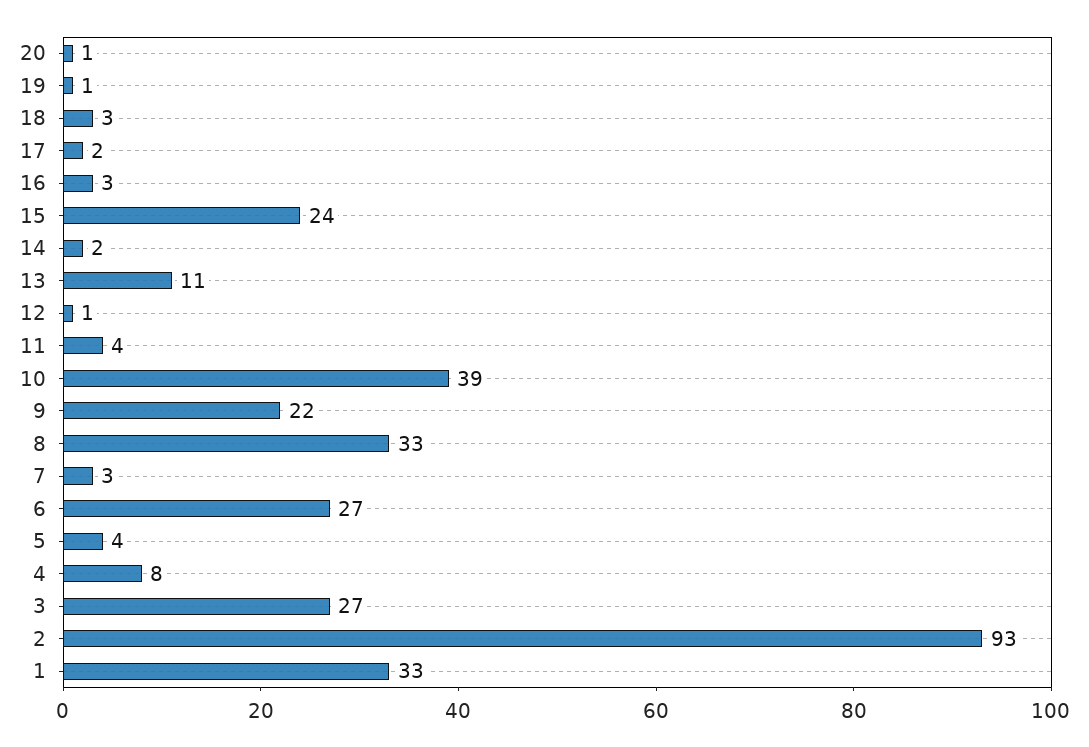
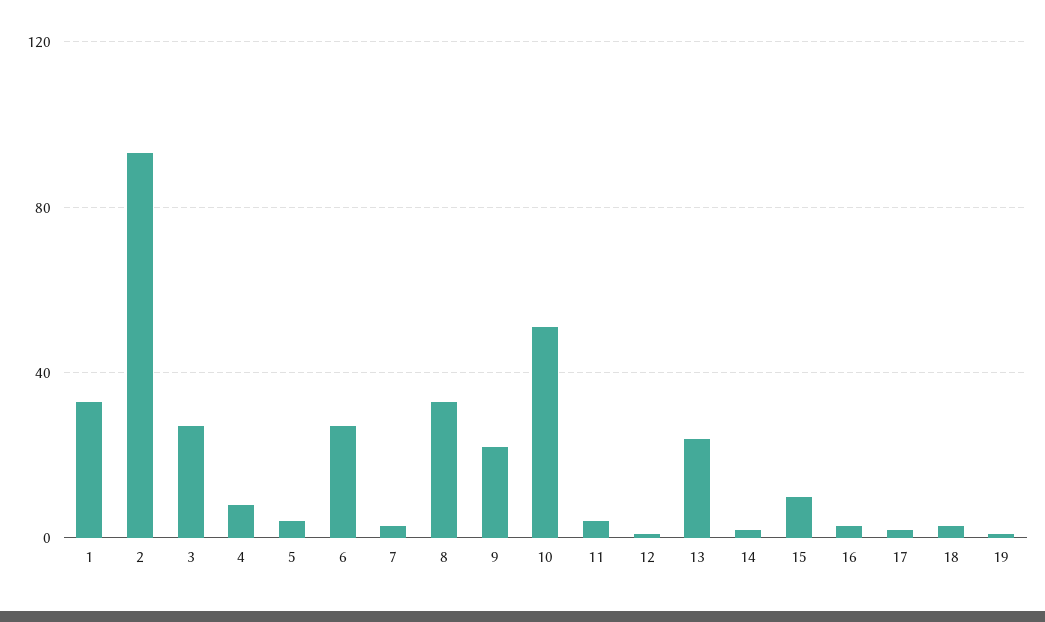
20: 1 -> none
15: 24 -> 10
13: 11 -> 25
10: 39 -> 50

